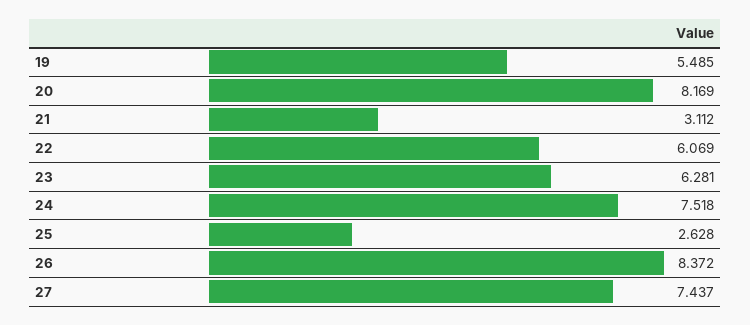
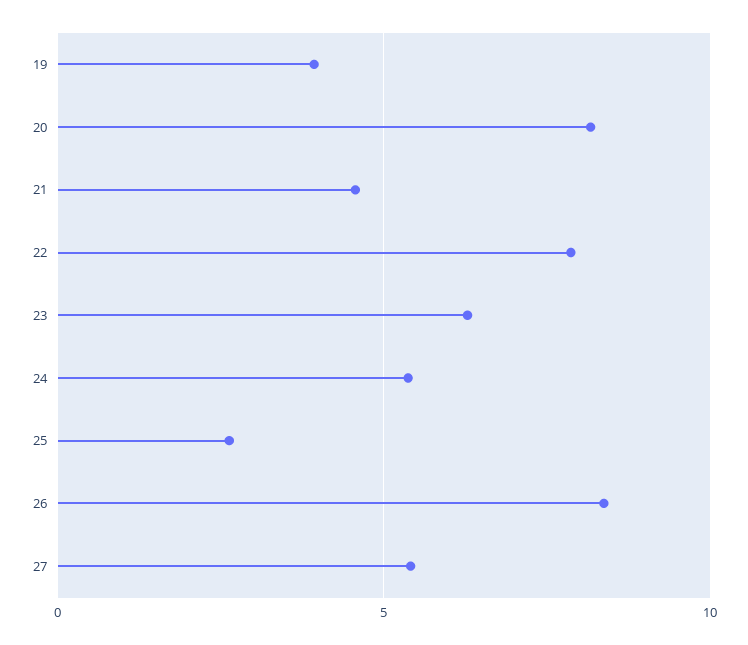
19: 5.485 -> 4
21: 3.112 -> 4.5
22: 6.069 -> 8
24: 7.518 -> 5.5
27: 7.437 -> 5.5

